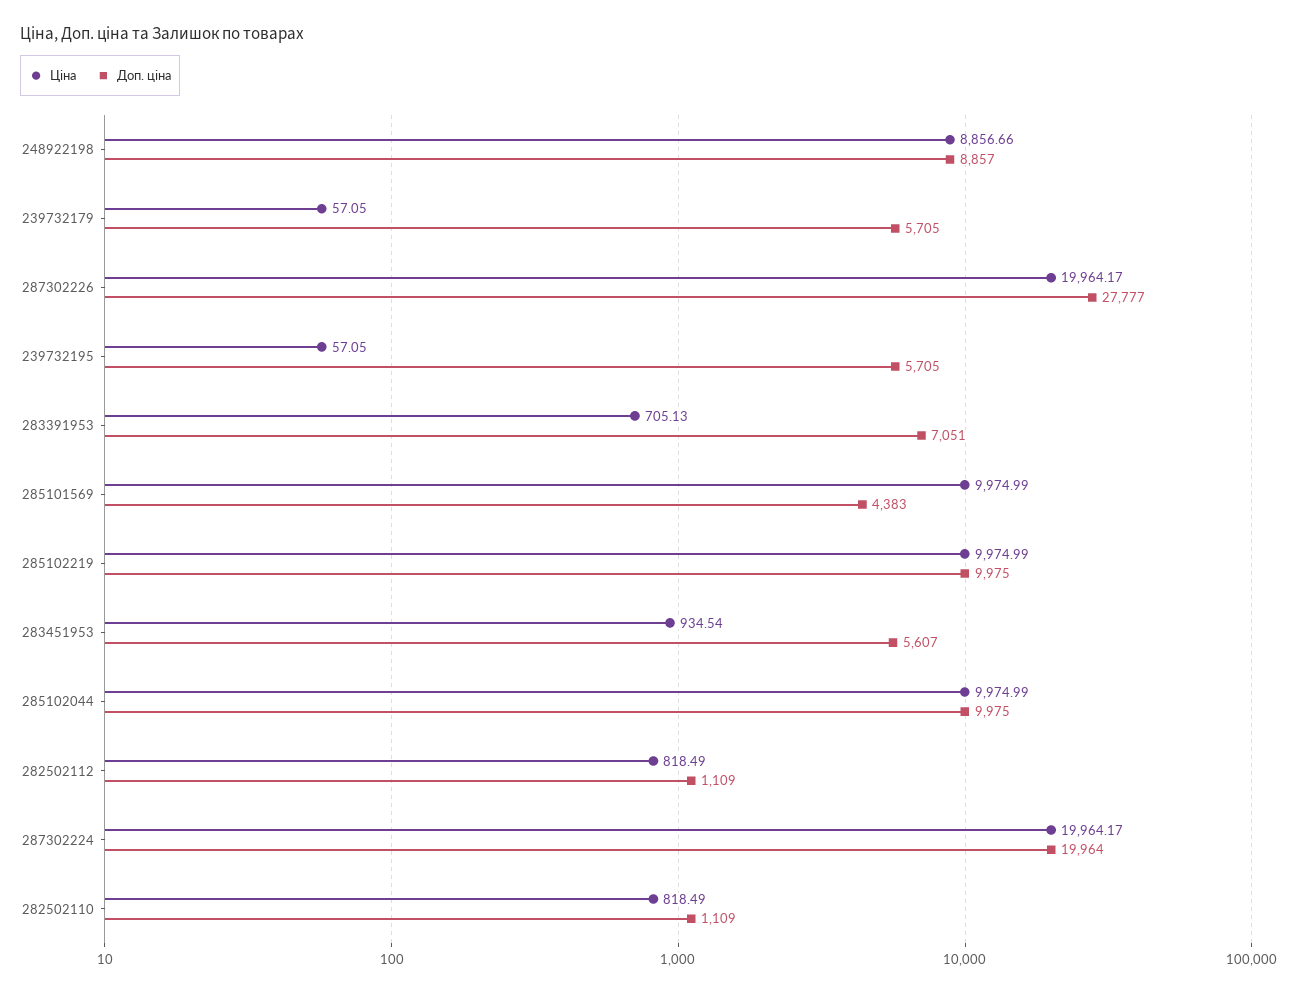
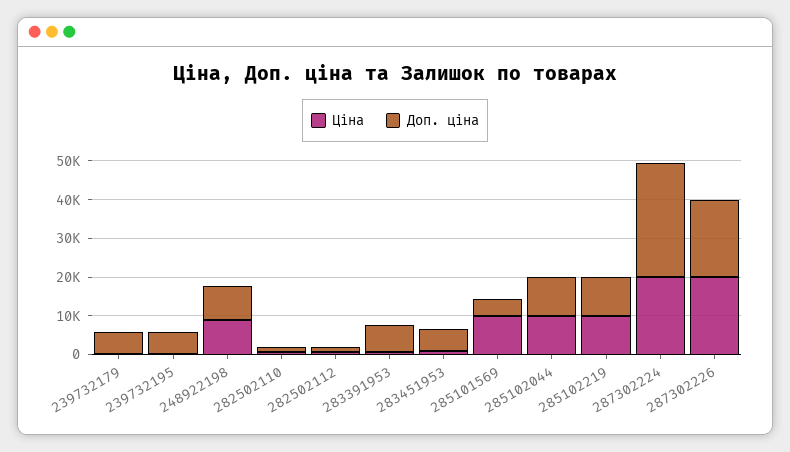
Доп. ціна, 287302226: 27777 -> 20000
Доп. ціна, 287302224: 19964 -> 30000

